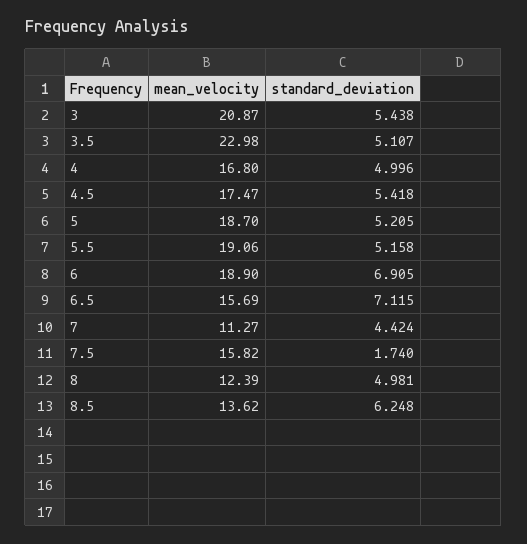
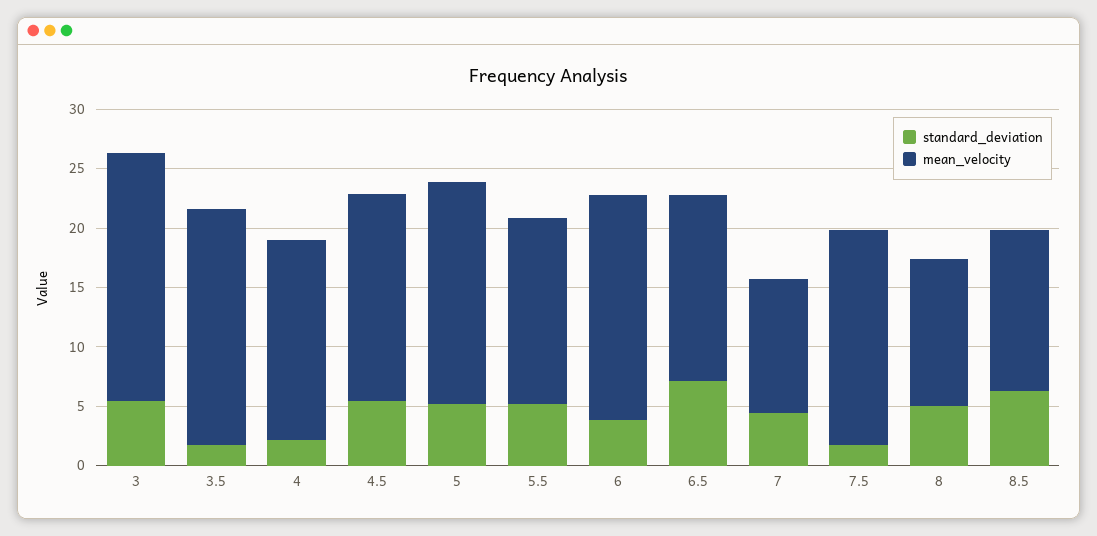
mean_velocity, 3.5: 22.98 -> 20
standard_deviation, 3.5: 5.107 -> 2
standard_deviation, 4: 4.996 -> 2
mean_velocity, 5.5: 19.06 -> 16
standard_deviation, 6: 6.905 -> 4
mean_velocity, 7.5: 15.82 -> 18

